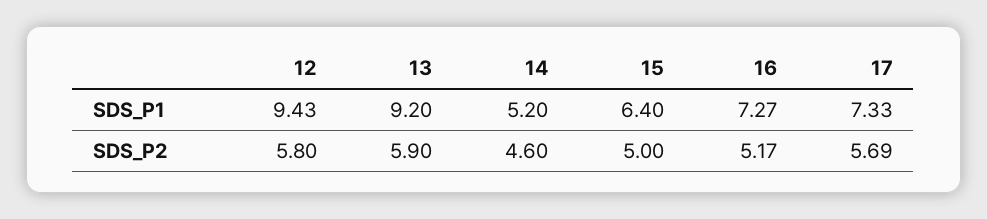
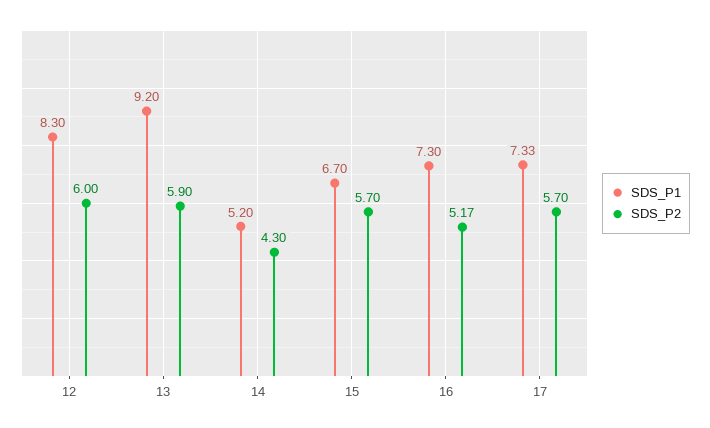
SDS_P1, 12: 9.43 -> 8.3
SDS_P1, 15: 6.4 -> 6.7
SDS_P1, 16: 7.27 -> 7.3
SDS_P2, 12: 5.8 -> 6
SDS_P2, 14: 4.6 -> 4.3
SDS_P2, 15: 5 -> 5.7
SDS_P2, 17: 5.69 -> 5.7

